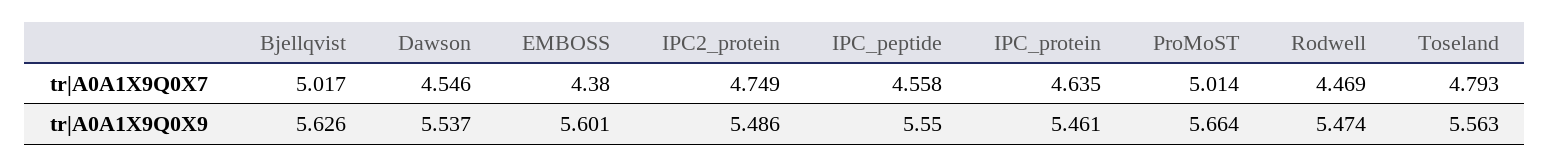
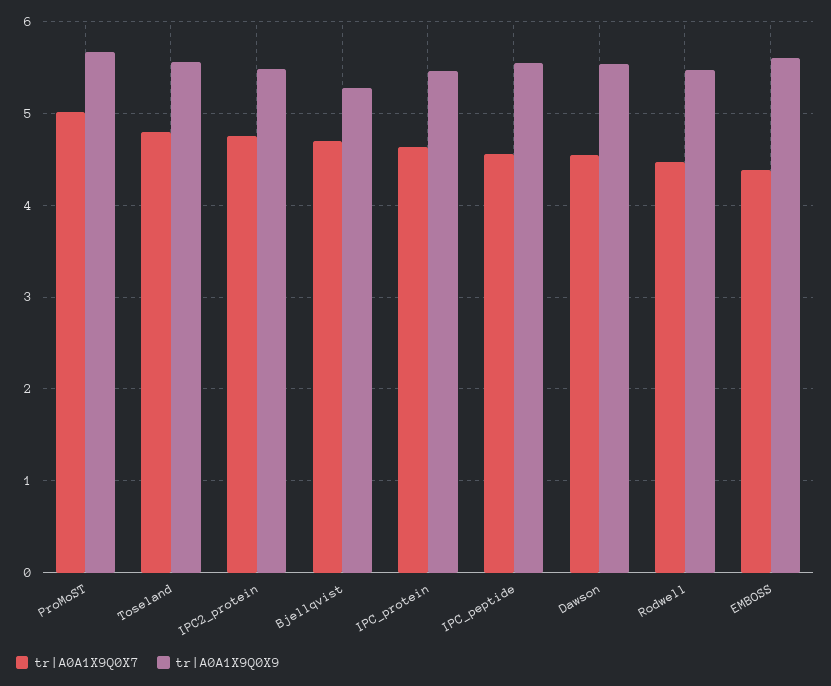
tr|A0A1X9Q0X7, Bjellqvist: 5.017 -> 4.7
tr|A0A1X9Q0X9, Bjellqvist: 5.626 -> 5.3

